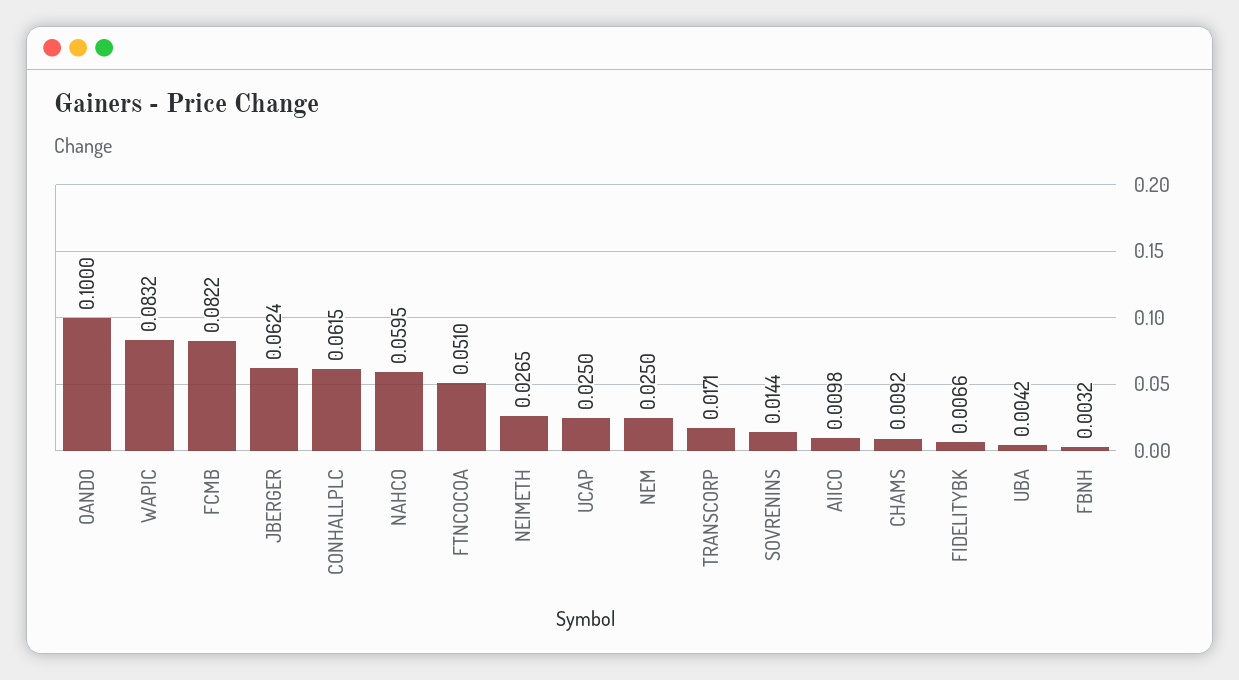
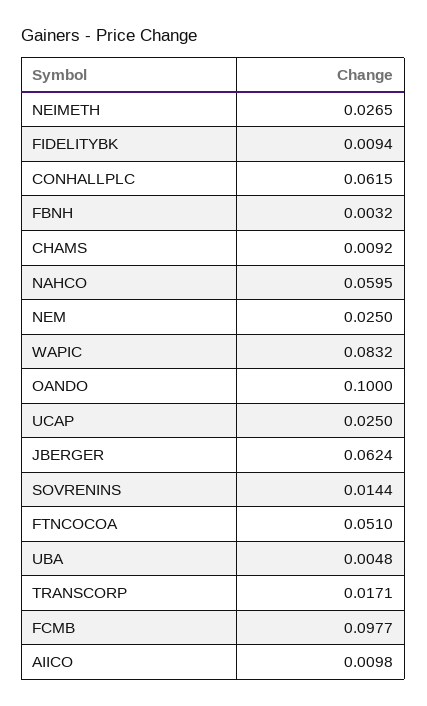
FCMB: 0.0822 -> 0.0977
FIDELITYBK: 0.0066 -> 0.0094
UBA: 0.0042 -> 0.0048

